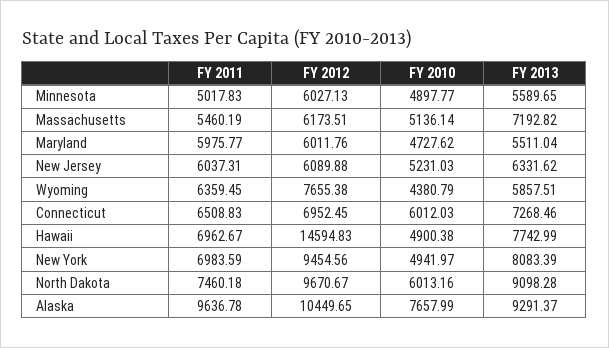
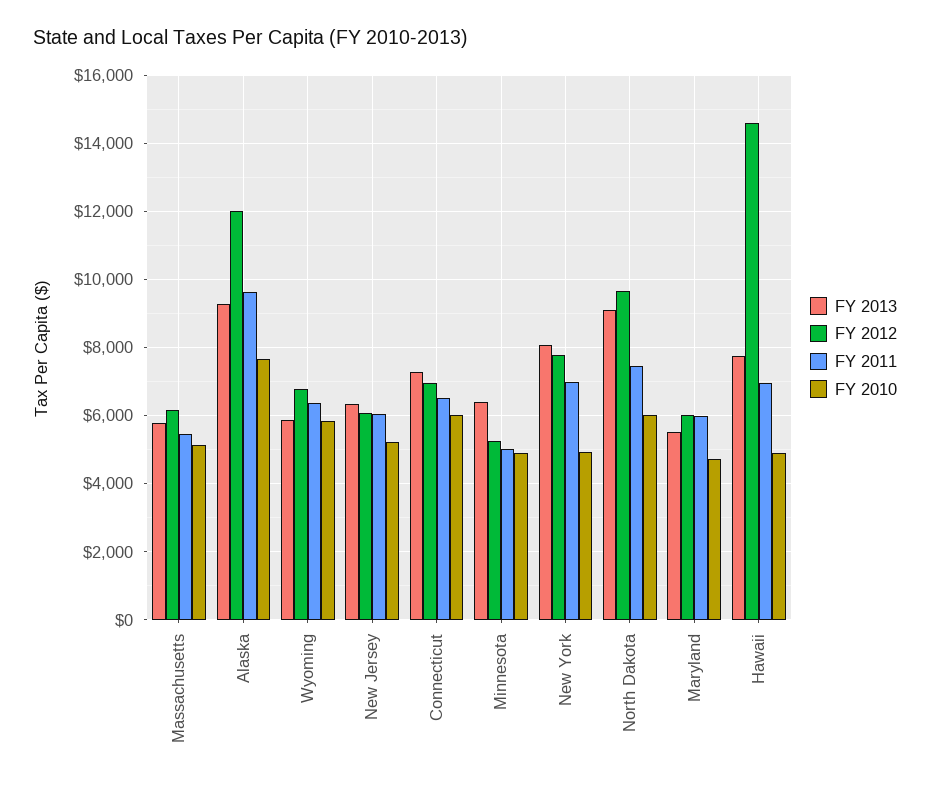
FY 2012, Minnesota: 6027.13 -> 5200
FY 2013, Minnesota: 5589.65 -> 6400
FY 2013, Massachusetts: 7192.82 -> 5800
FY 2012, Wyoming: 7655.38 -> 6800
FY 2010, Wyoming: 4380.79 -> 5800
FY 2012, New York: 9454.56 -> 7800
FY 2012, Alaska: 10449.65 -> 12000

